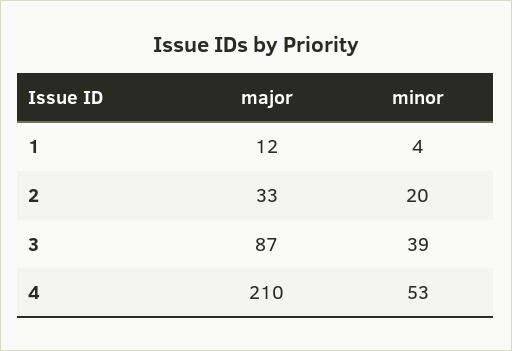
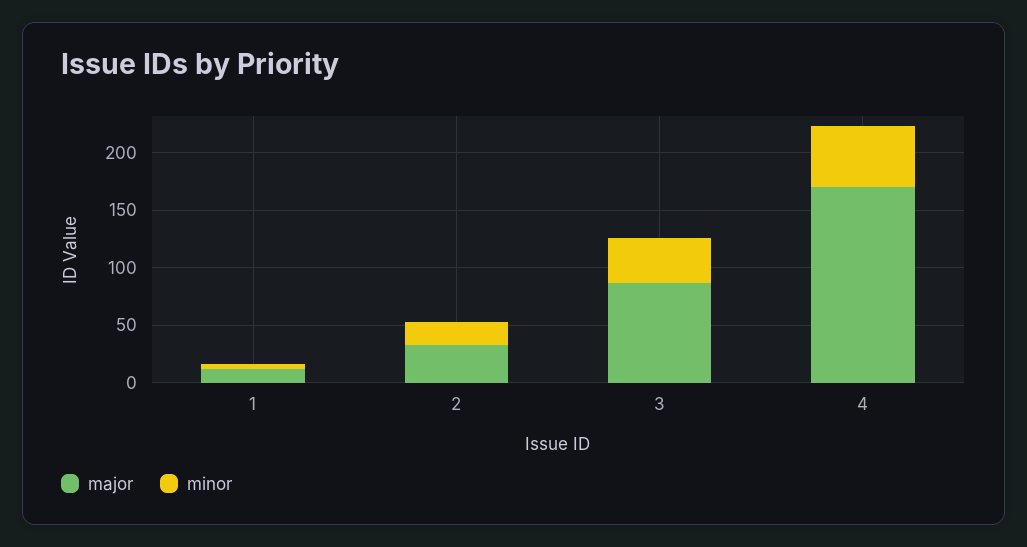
major, 4: 210 -> 170

